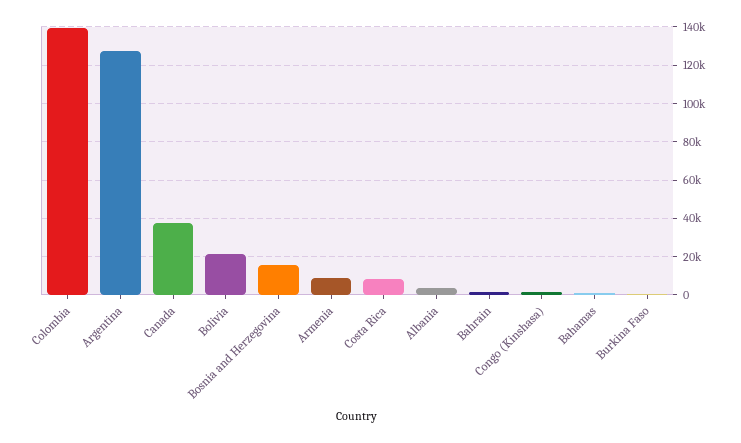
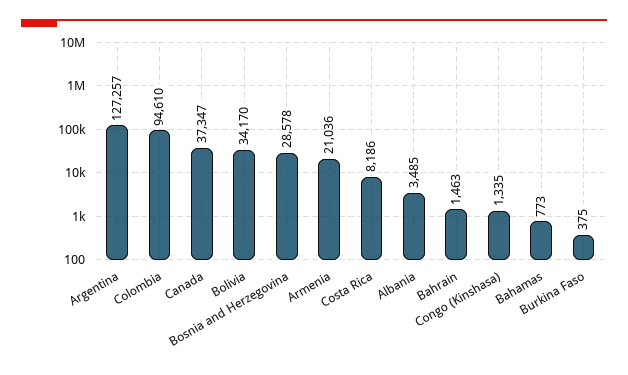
Colombia: 140000 -> 94610
Bolivia: 20000 -> 34170
Bosnia and Herzegovina: 15000 -> 28578
Armenia: 10000 -> 21036

